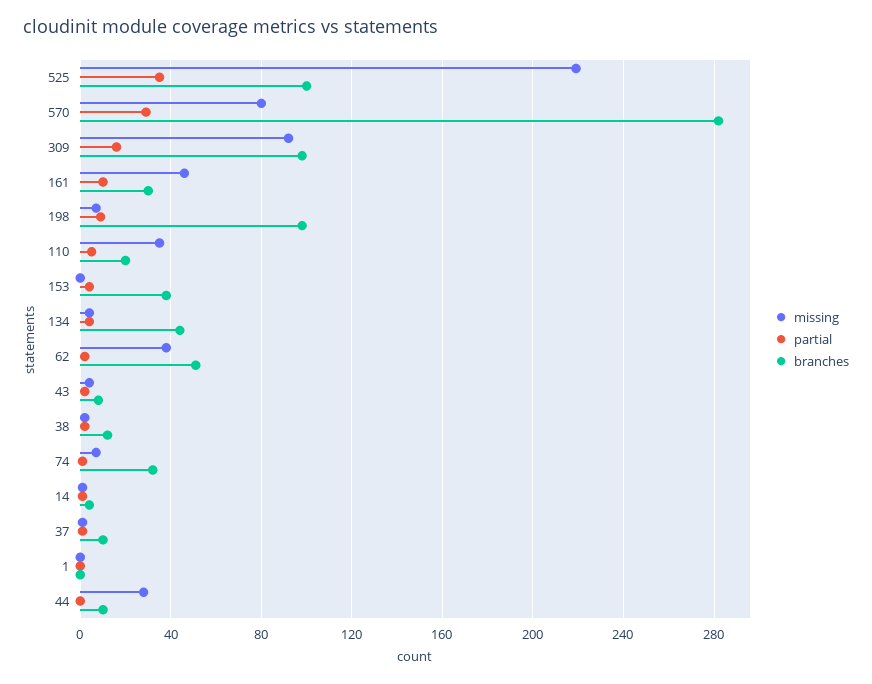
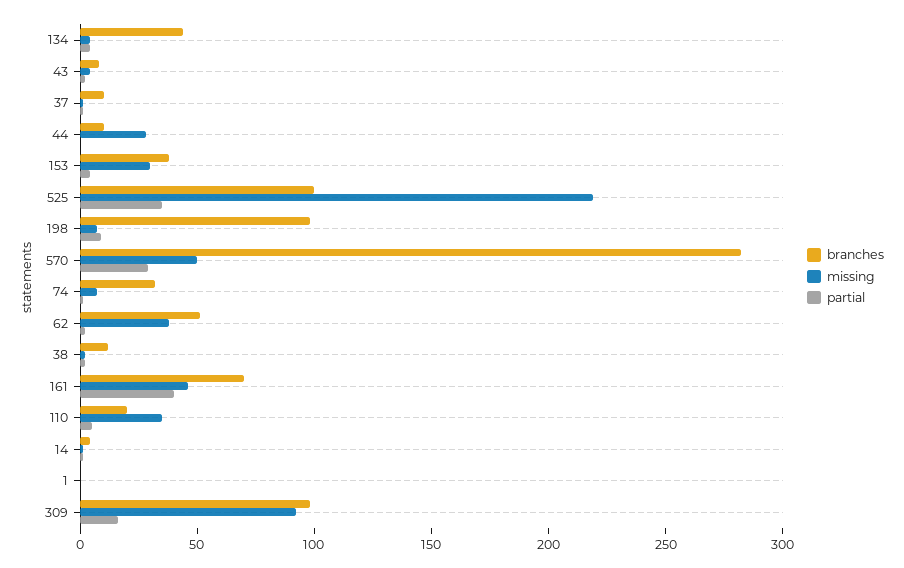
missing, 570: 80 -> 50
partial, 161: 10 -> 40
branches, 161: 30 -> 70
missing, 153: 0 -> 30

